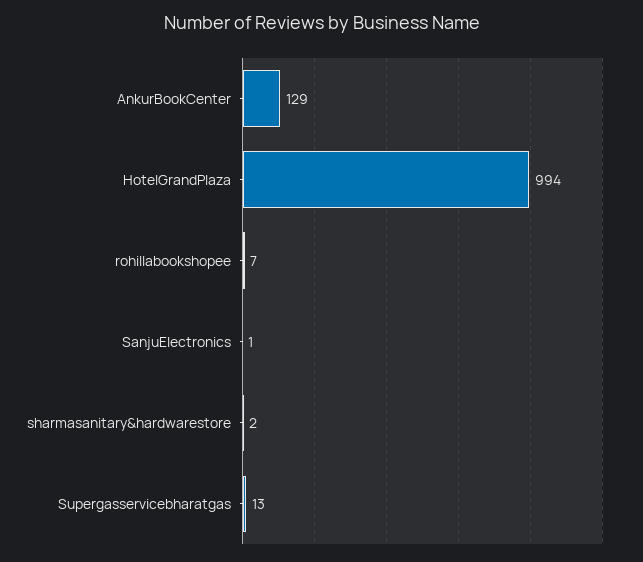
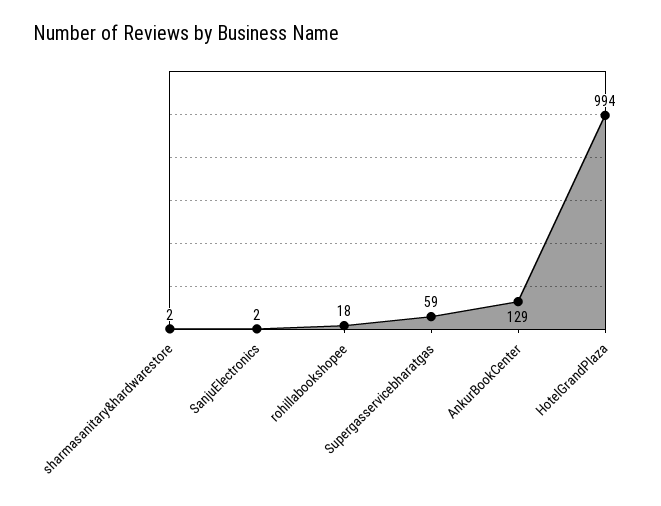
rohillabookshopee: 7 -> 18
SanjuElectronics: 1 -> 2
Supergasservicebharatgas: 13 -> 59

